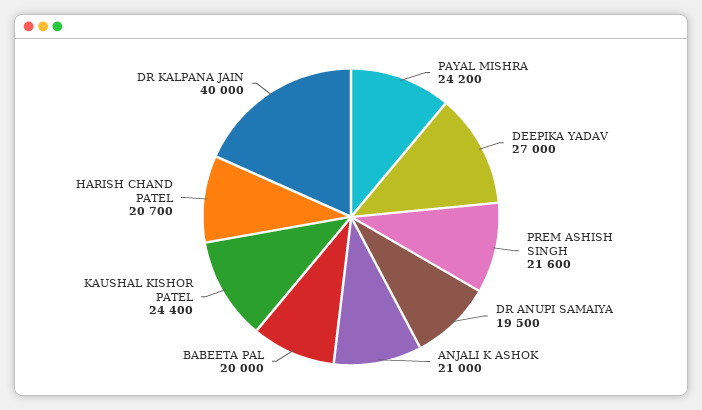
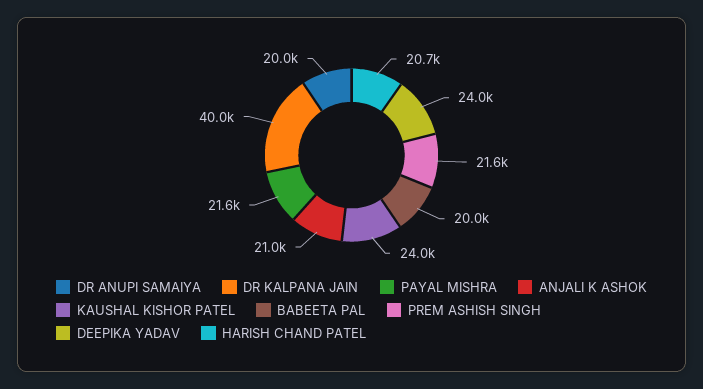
PAYAL MISHRA: 24200 -> 21600
DEEPIKA YADAV: 27000 -> 24000
DR ANUPI SAMAIYA: 19500 -> 20000
KAUSHAL KISHOR PATEL: 24400 -> 24000

